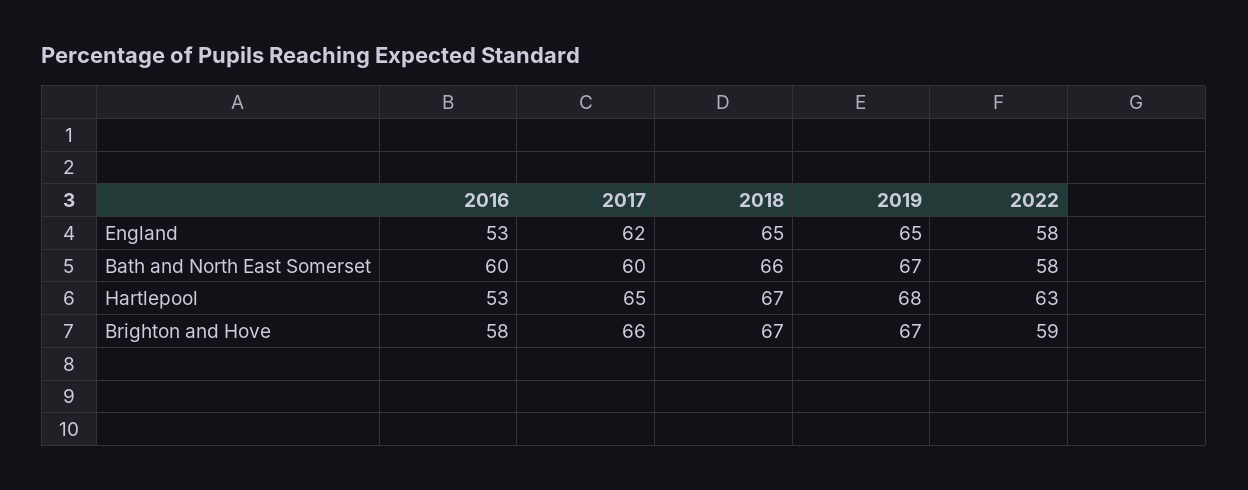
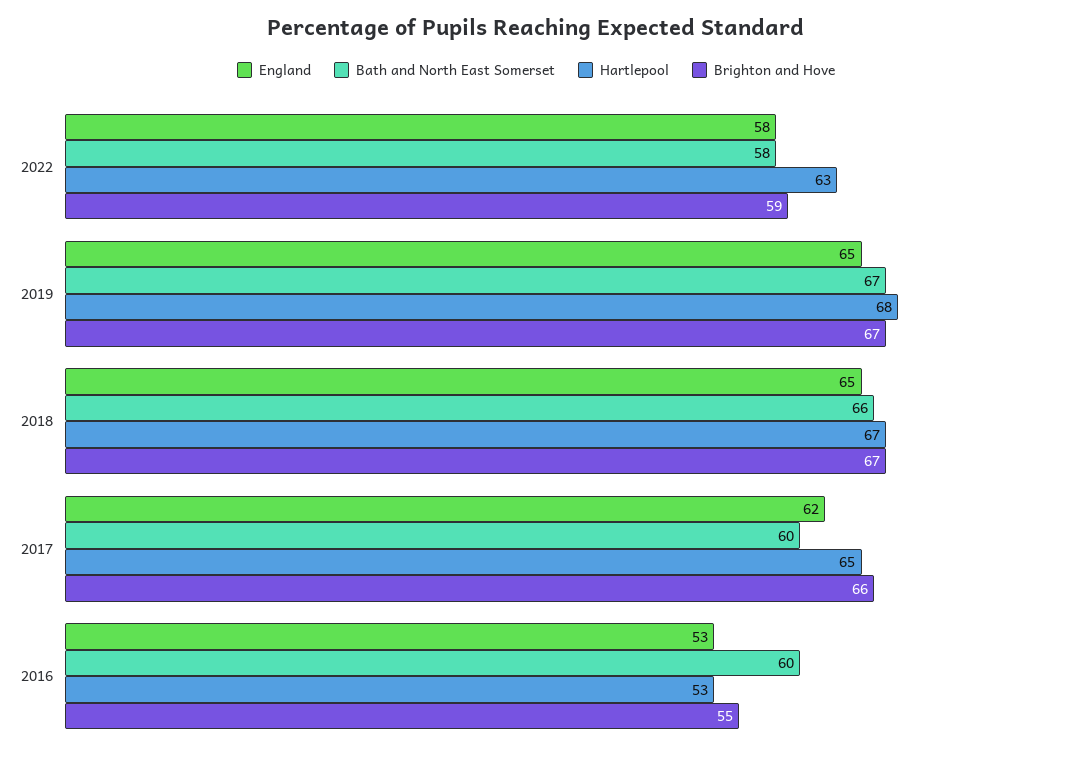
Brighton and Hove, 2016: 58 -> 55

